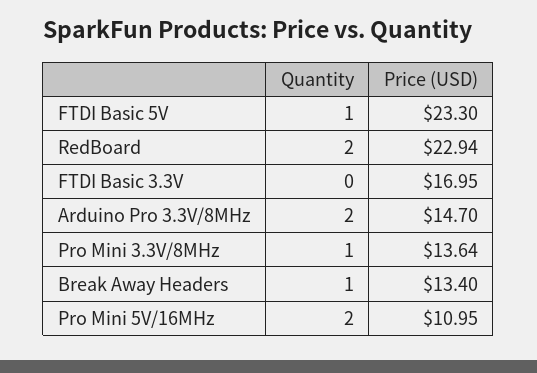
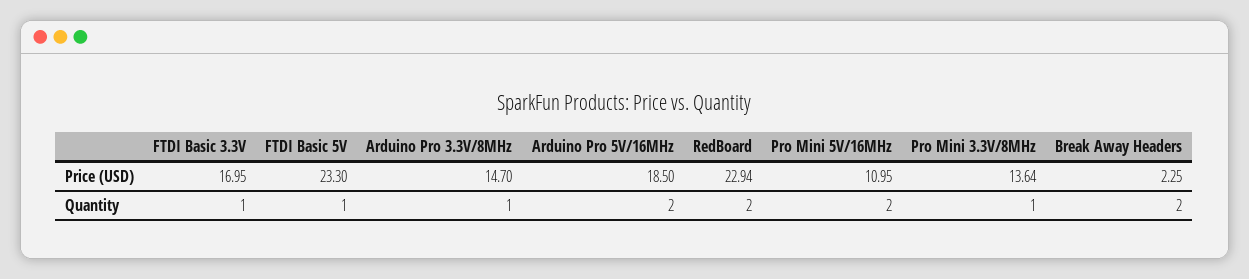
Quantity, FTDI Basic 3.3V: 0 -> 1
Quantity, Arduino Pro 3.3V/8MHz: 2 -> 1
Quantity, Break Away Headers: 1 -> 2
Price (USD), Break Away Headers: 13.4 -> 2.25
Price (USD), Arduino Pro 5V/16MHz: none -> 18.5
Quantity, Arduino Pro 5V/16MHz: none -> 2

